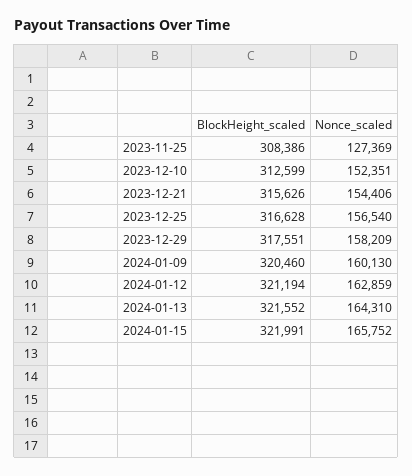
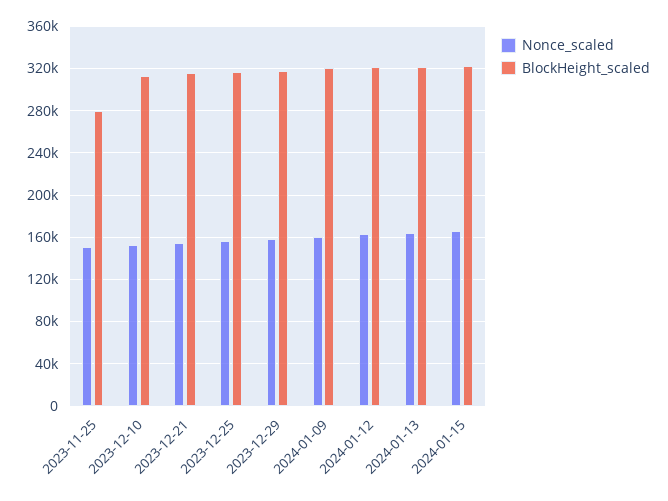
BlockHeight_scaled, 2023-11-25: 308386 -> 280000
Nonce_scaled, 2023-11-25: 127369 -> 150000

